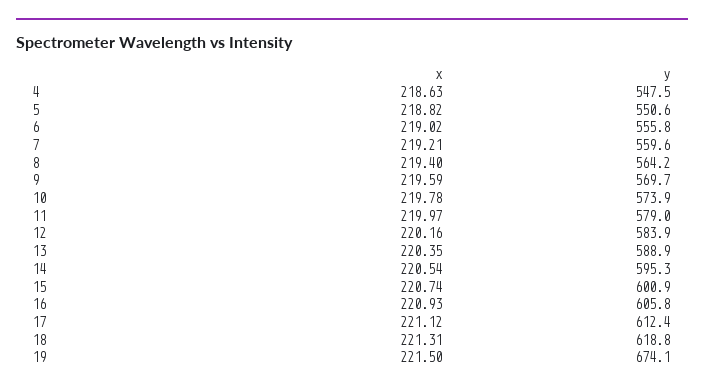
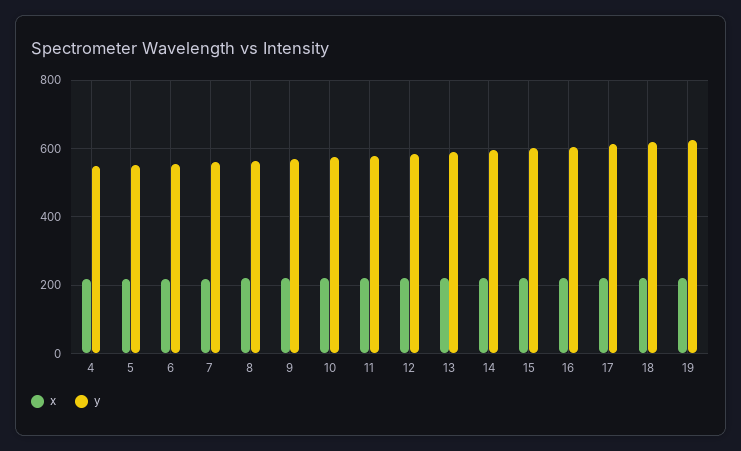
y, 19: 674.1 -> 620

